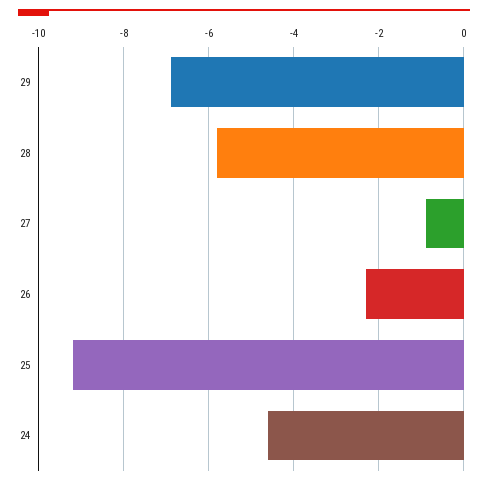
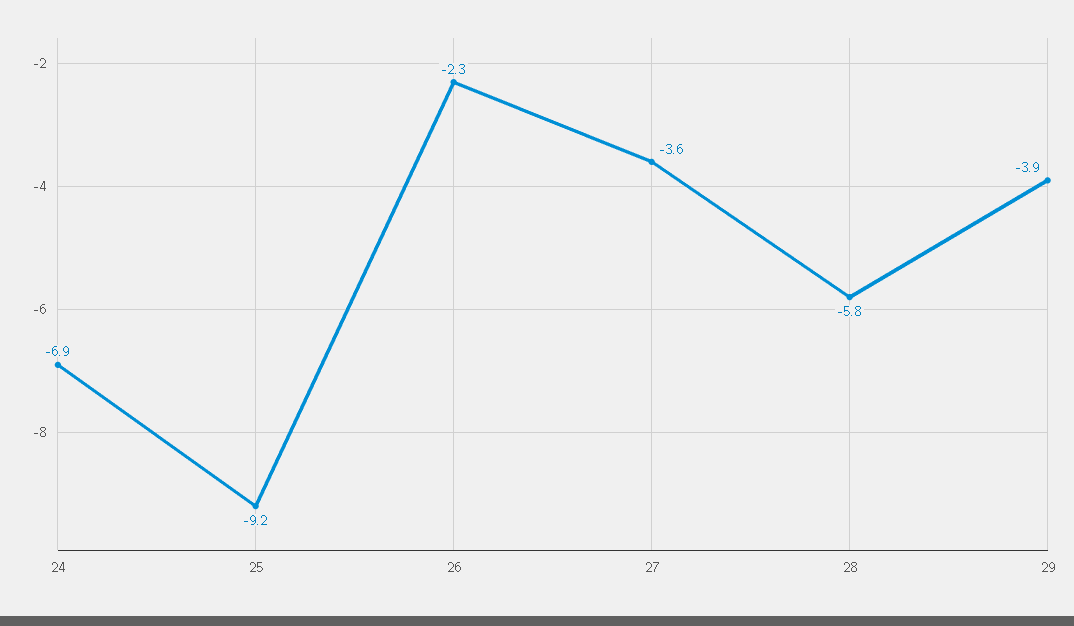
29: -7 -> -3.9
27: -1 -> -3.6
24: -4.5 -> -6.9

